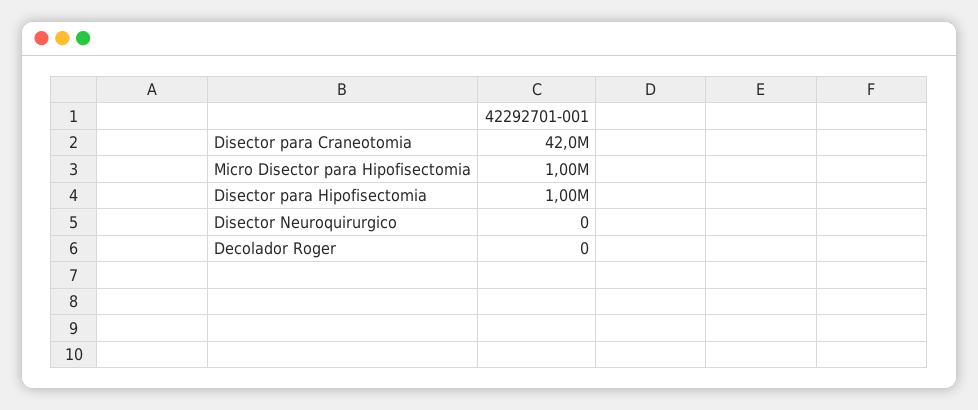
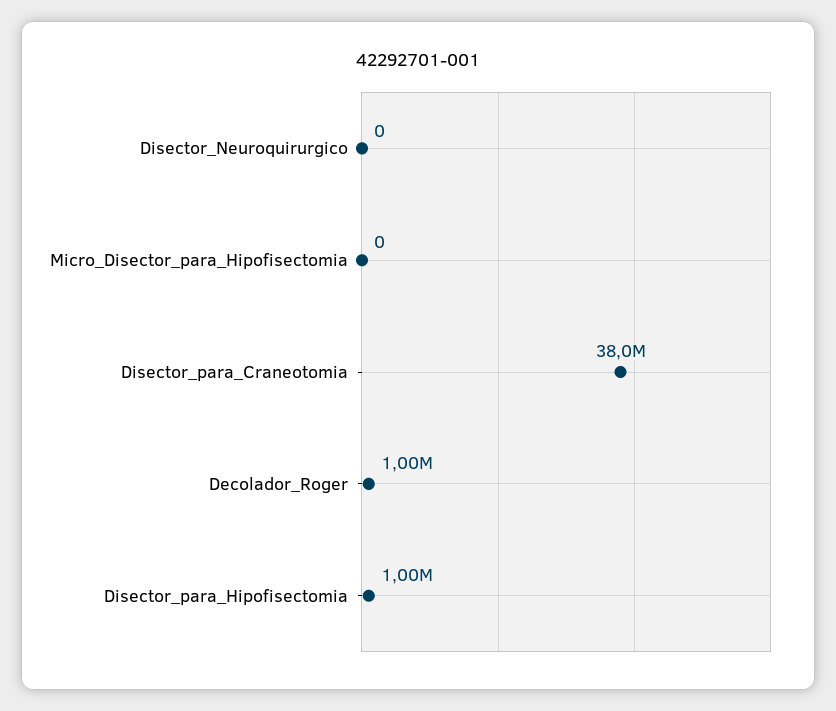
Disector para Craneotomia: 42000000 -> 38000000
Micro Disector para Hipofisectomia: 1000000 -> 0
Decolador Roger: 0 -> 1000000

